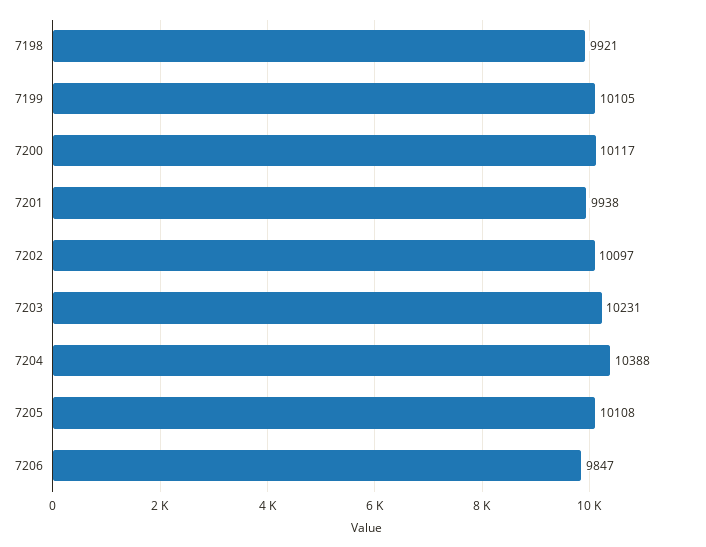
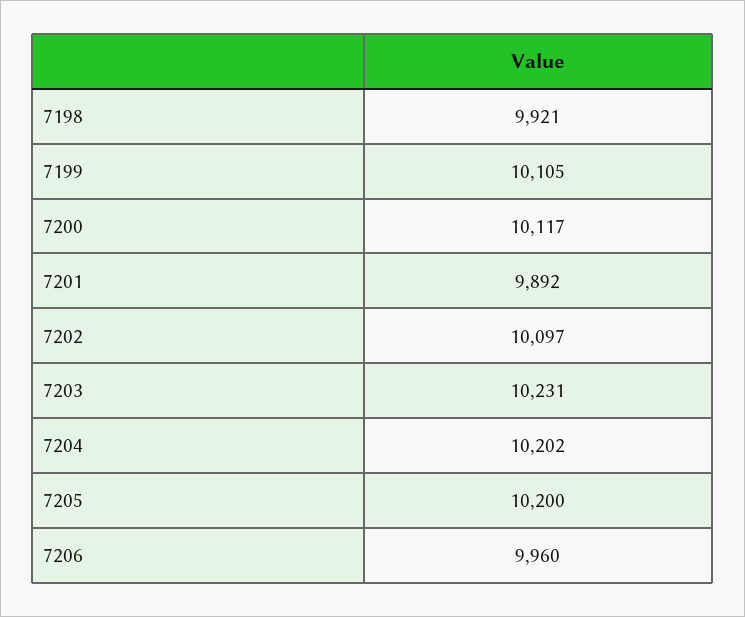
7201: 9938 -> 9892
7204: 10388 -> 10202
7205: 10108 -> 10200
7206: 9847 -> 9960

